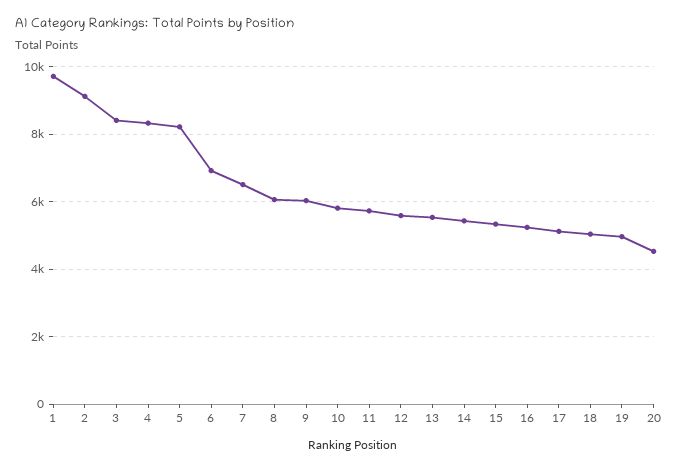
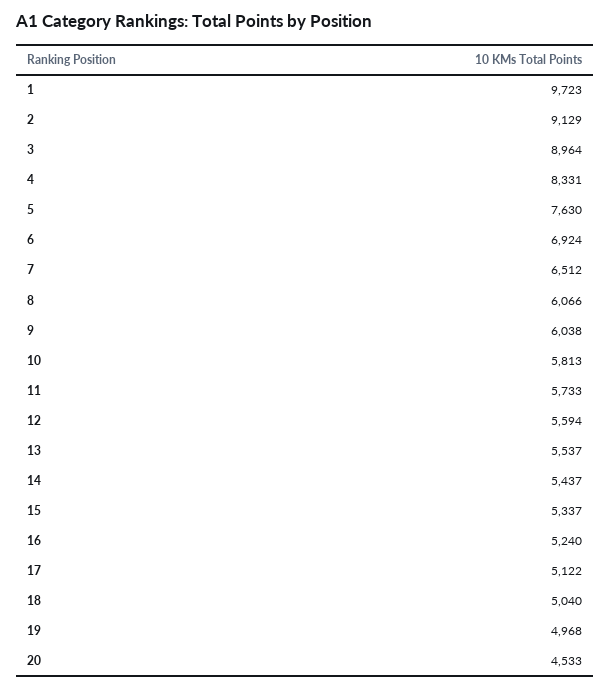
3: 8400 -> 8964
5: 8200 -> 7630

